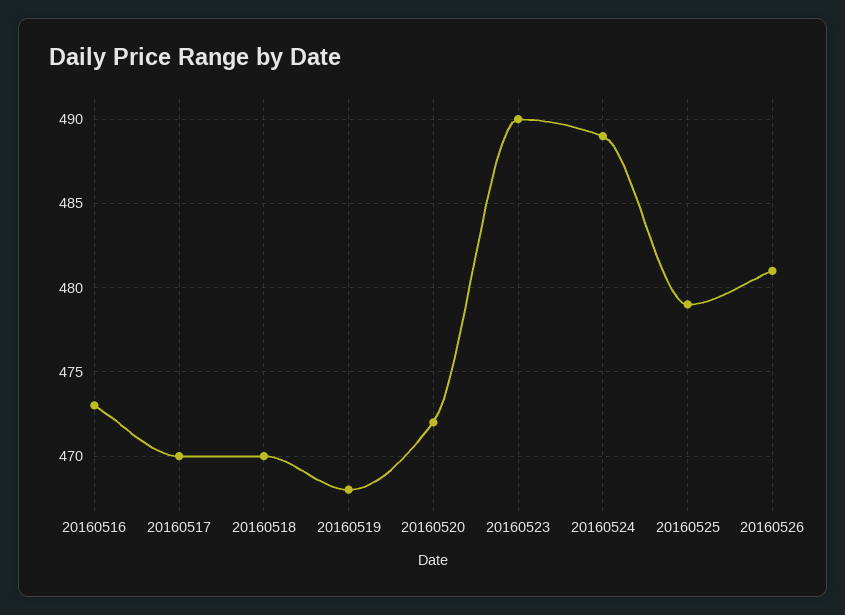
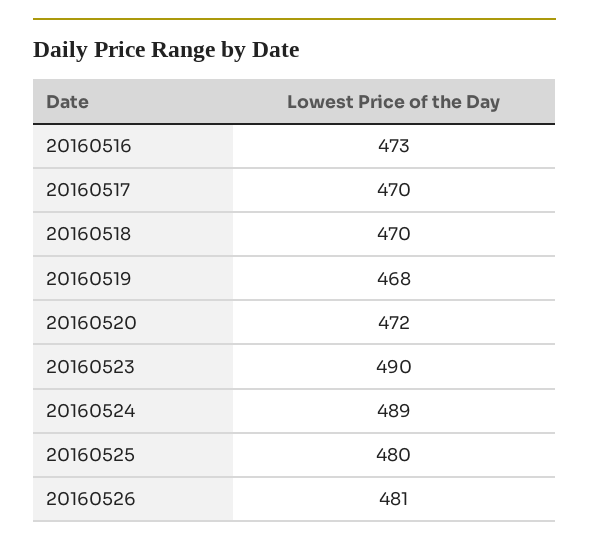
20160525: 479 -> 480

